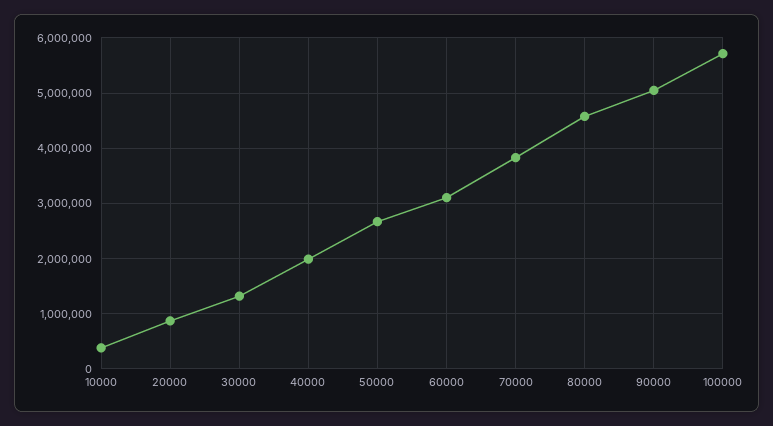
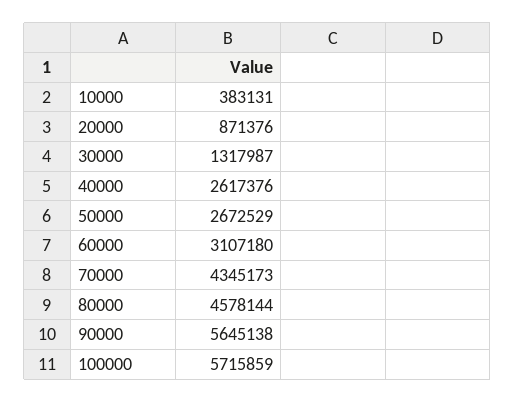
40000: 2000000 -> 2617376
70000: 3800000 -> 4345173
90000: 5000000 -> 5645138

